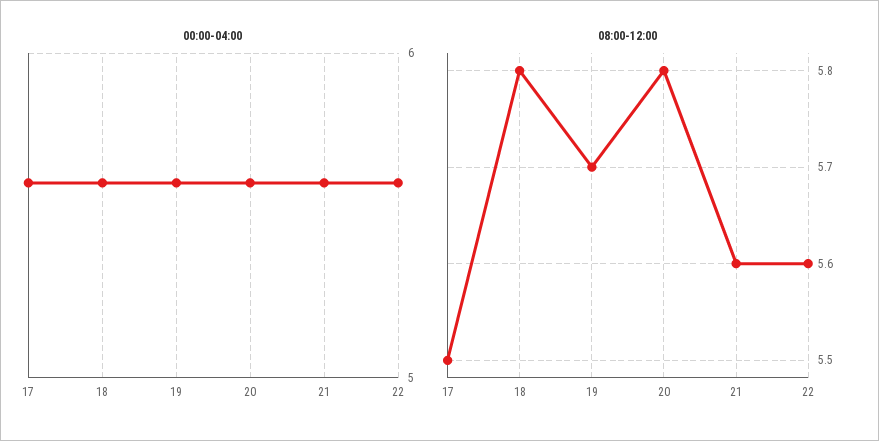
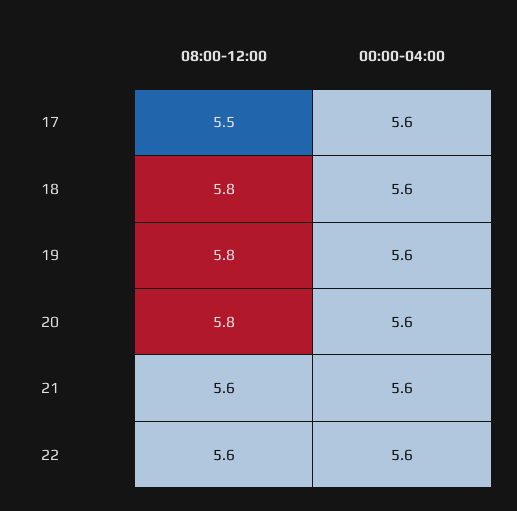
08:00-12:00, 19: 5.7 -> 5.8

